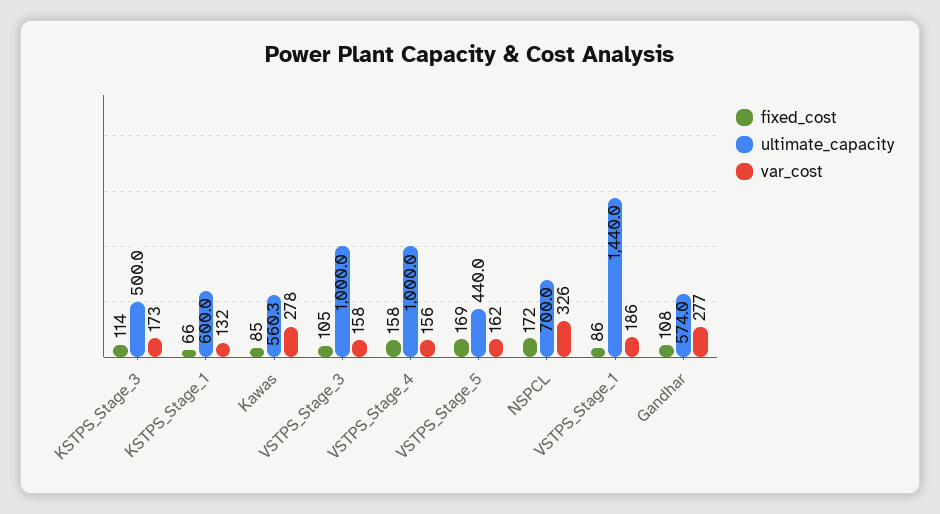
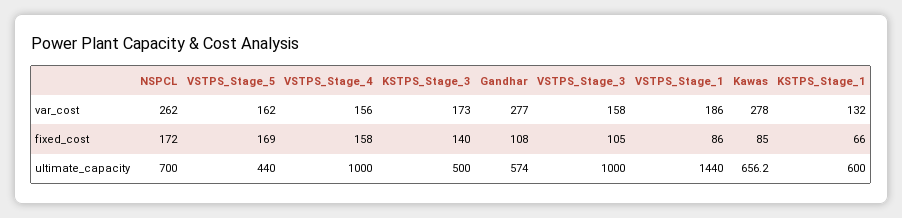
fixed_cost, KSTPS_Stage_3: 114 -> 140
ultimate_capacity, Kawas: 560.3 -> 656.2
var_cost, NSPCL: 326 -> 262

